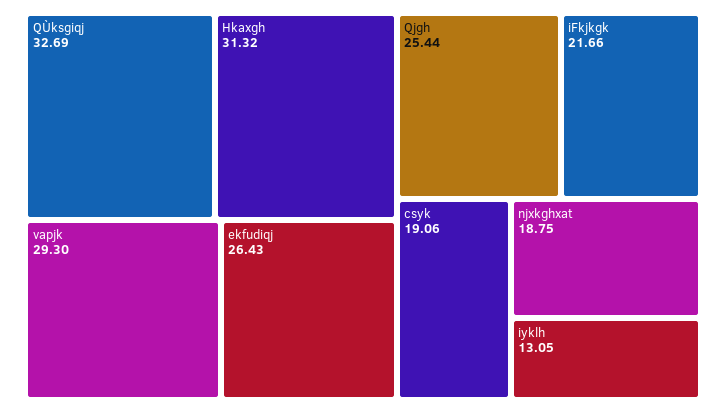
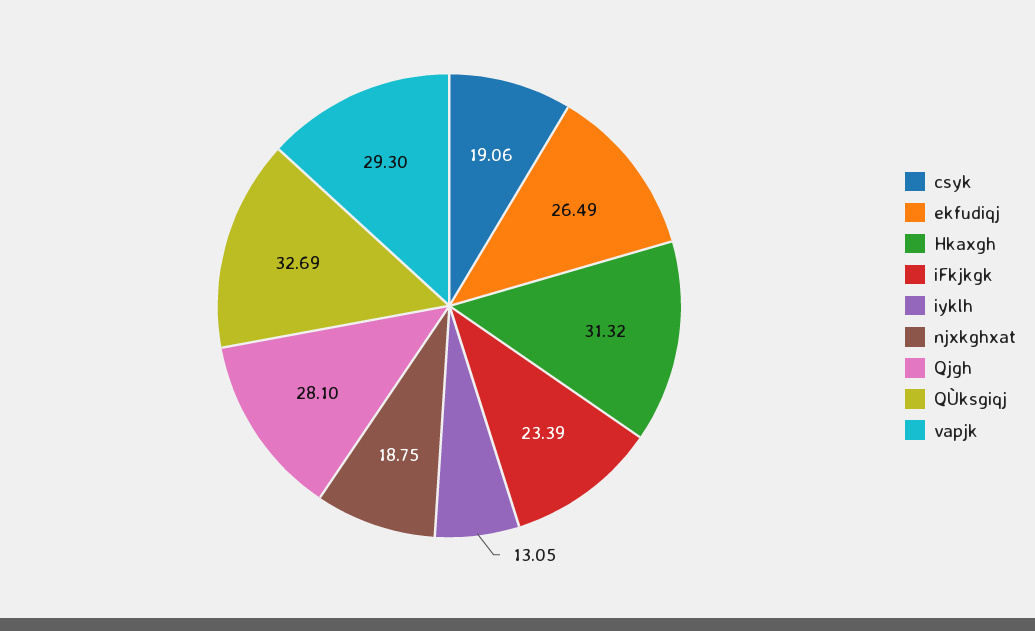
ekfudiqj: 26.43 -> 26.49
Qjgh: 25.44 -> 28.1
iFkjkgk: 21.66 -> 23.39

